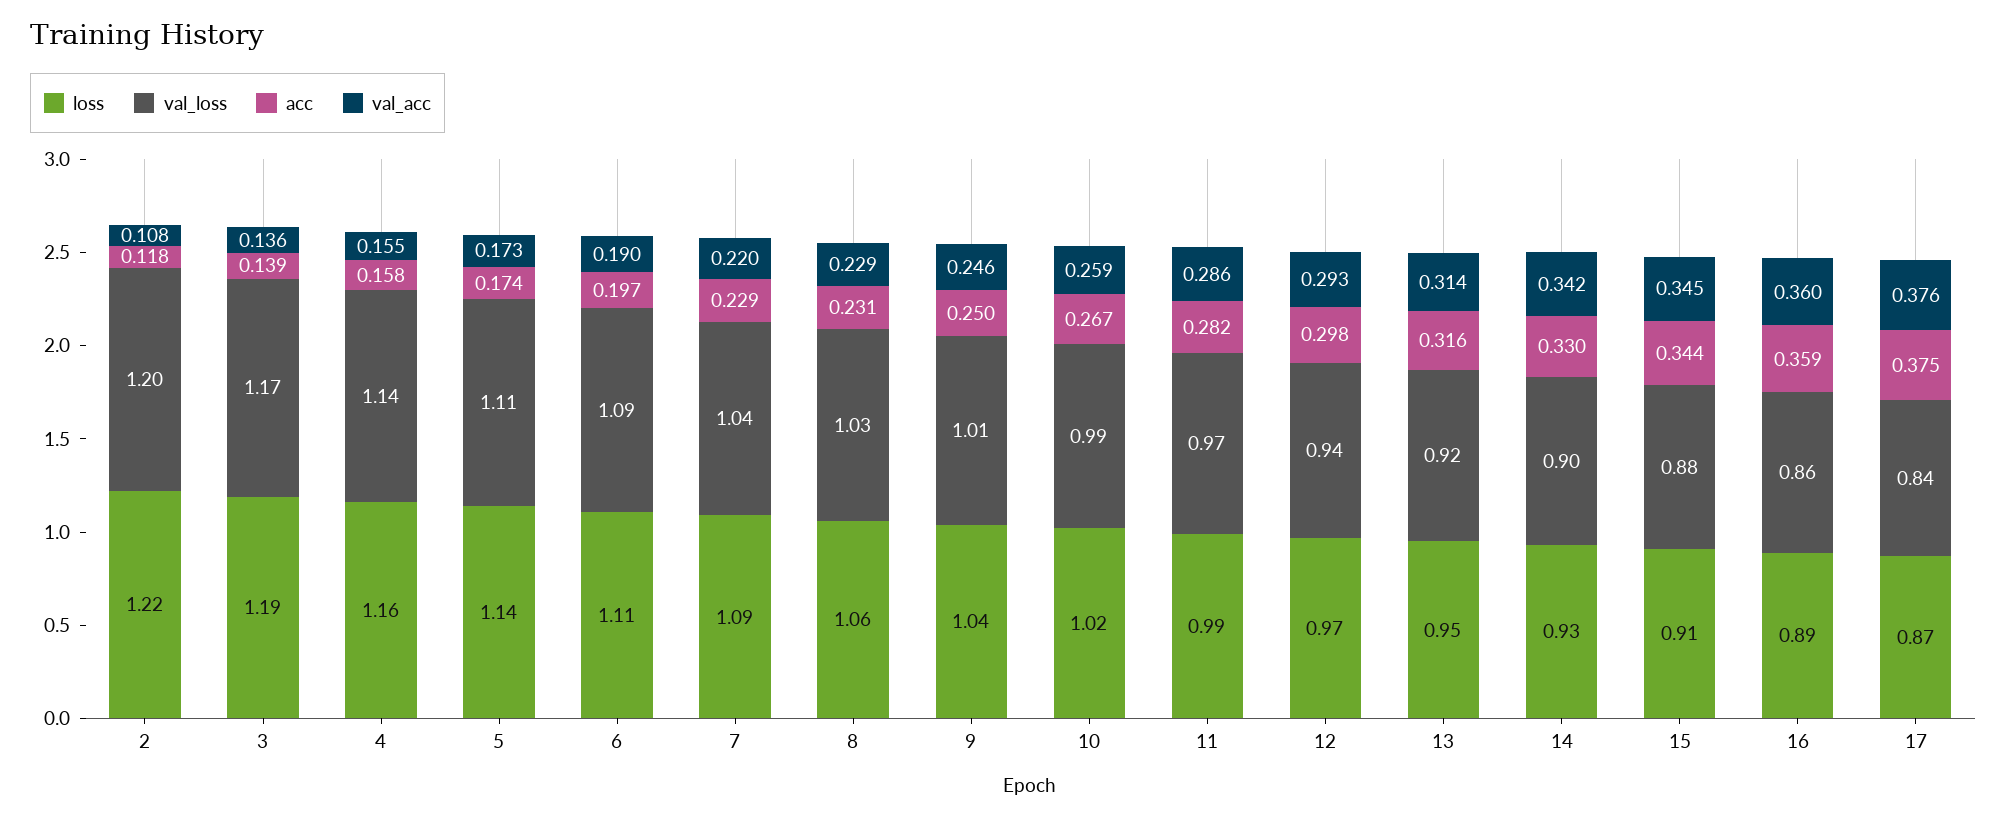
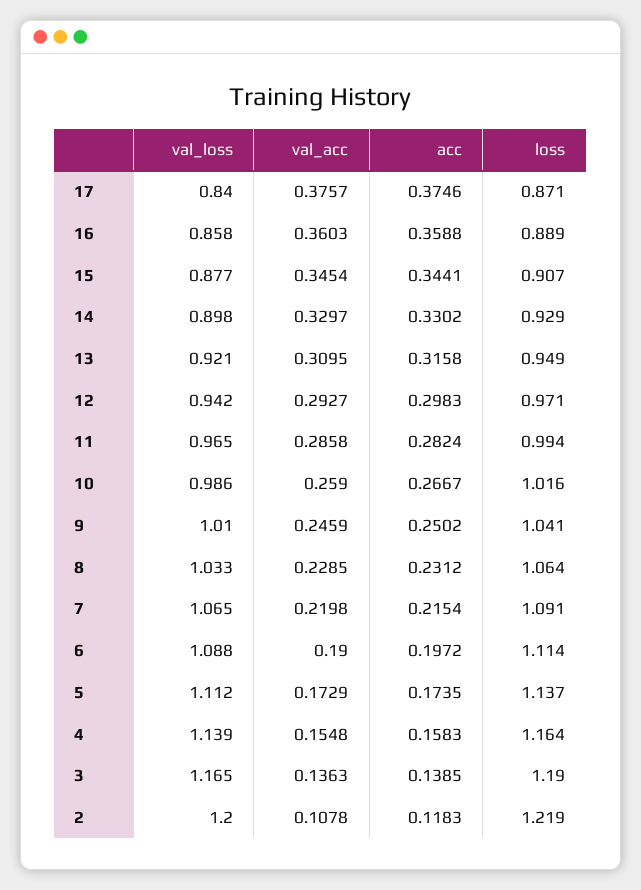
val_loss, 7: 1.04 -> 1.065
acc, 7: 0.229 -> 0.2154
val_acc, 13: 0.314 -> 0.3095
val_acc, 14: 0.342 -> 0.3297

